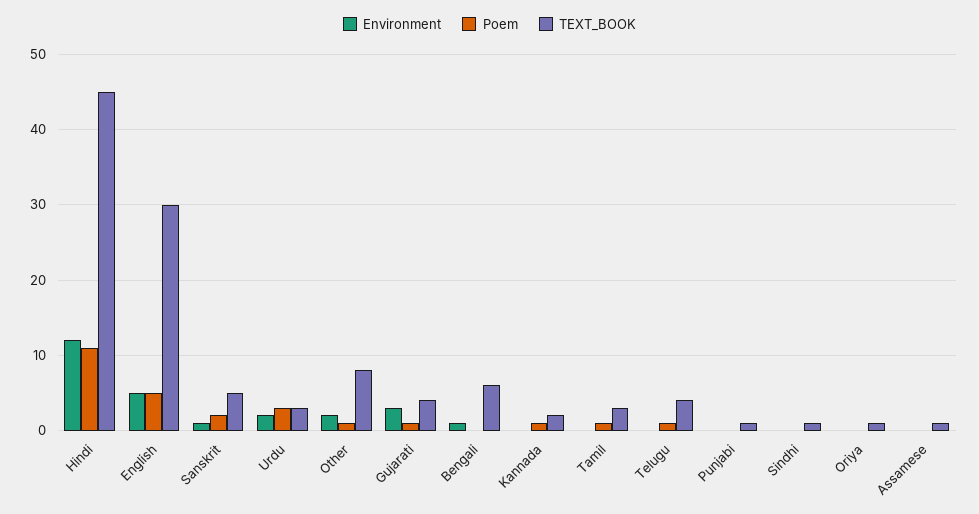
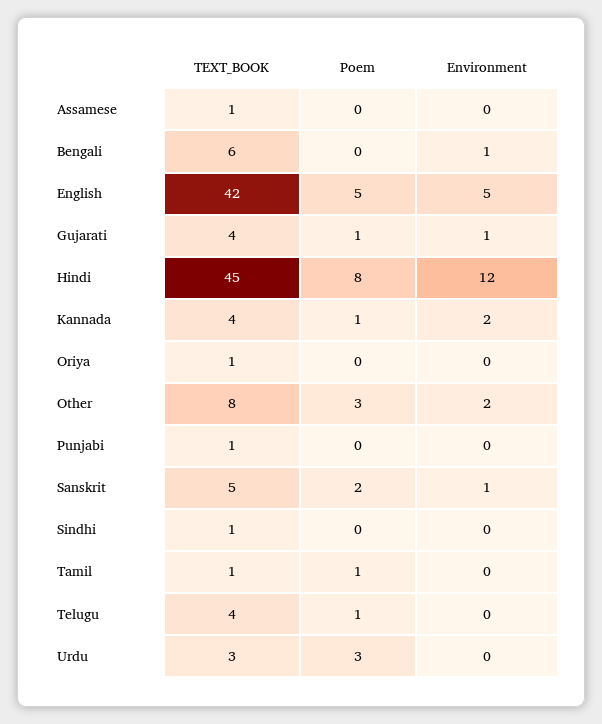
Poem, Hindi: 11 -> 8
TEXT_BOOK, English: 30 -> 42
Environment, Urdu: 2 -> 0
Poem, Other: 1 -> 3
Environment, Gujarati: 3 -> 1
Environment, Kannada: 0 -> 2
TEXT_BOOK, Kannada: 2 -> 4
TEXT_BOOK, Tamil: 3 -> 1

